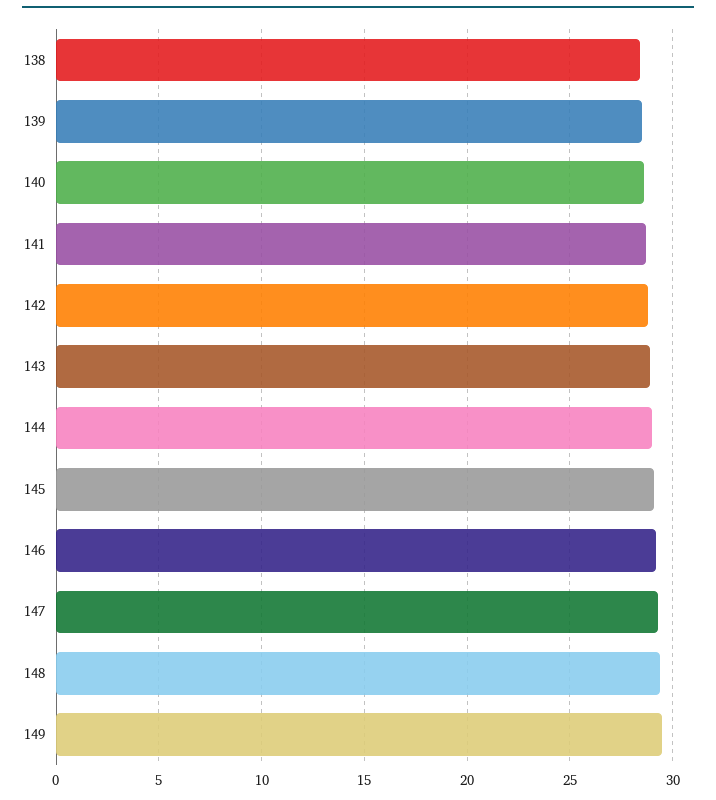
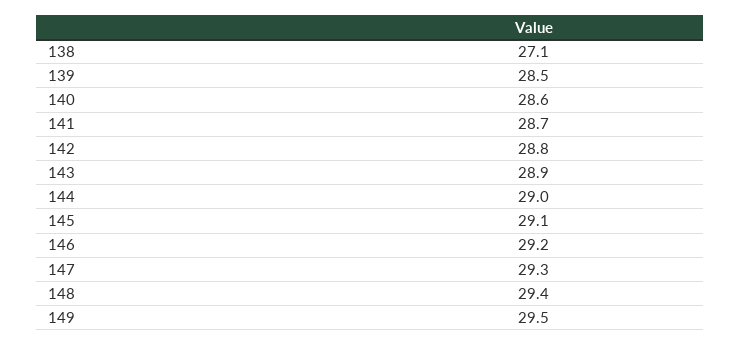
138: 28.5 -> 27.1

